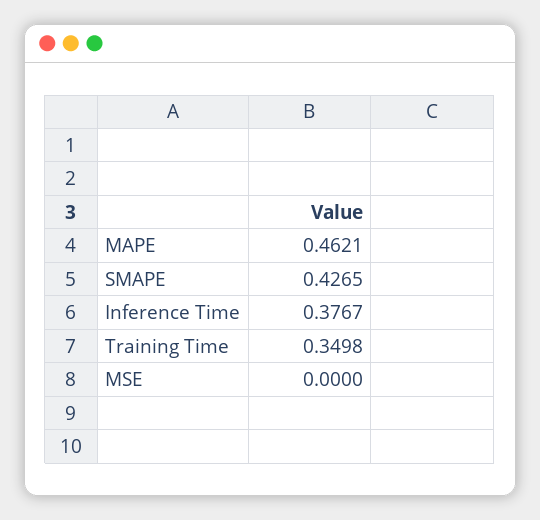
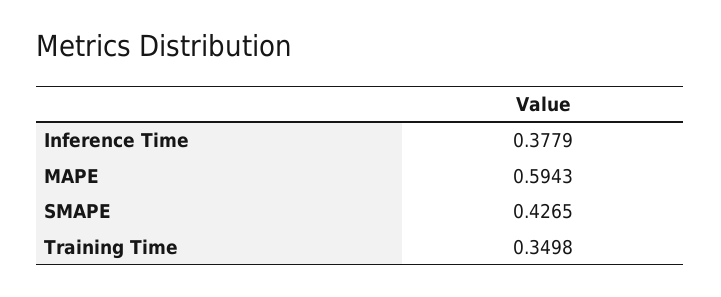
MAPE: 0.4621 -> 0.5943
Inference Time: 0.3767 -> 0.3779
MSE: 0 -> none

